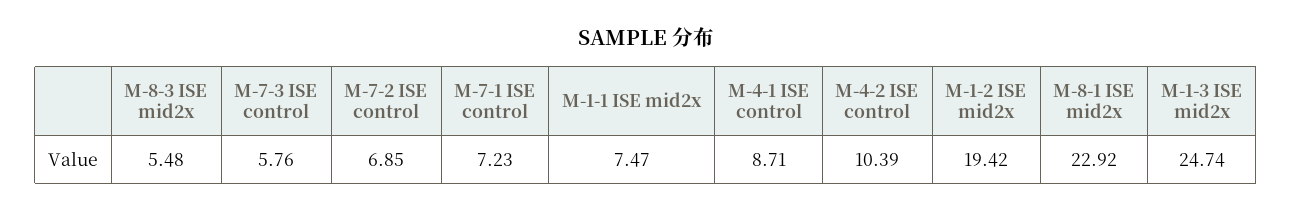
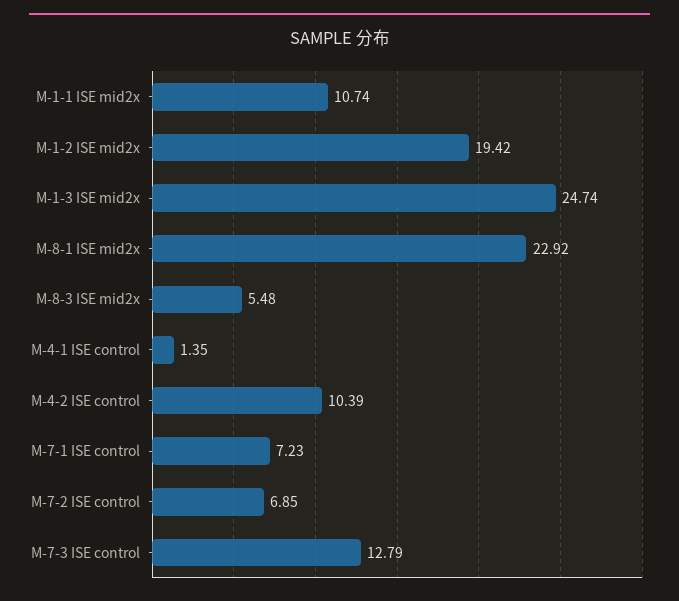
M-7-3 ISE control: 5.76 -> 12.79
M-1-1 ISE mid2x: 7.47 -> 10.74
M-4-1 ISE control: 8.71 -> 1.35

